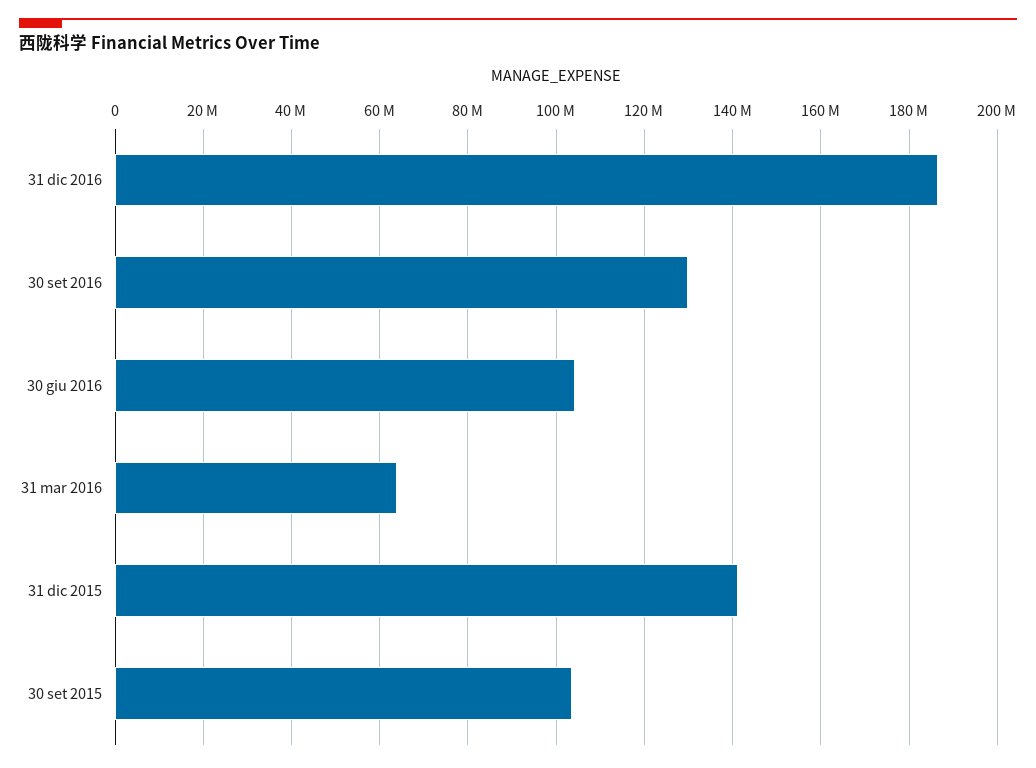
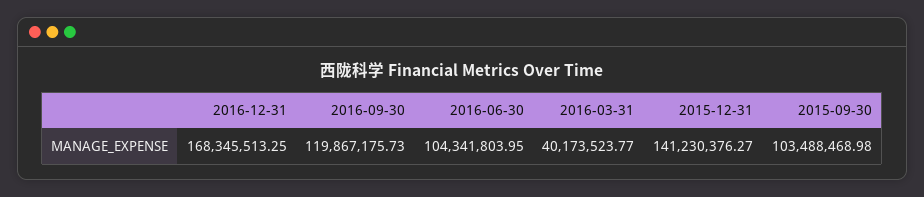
31 dic 2016: 186000000 -> 168345513.25
30 set 2016: 130000000 -> 119867175.73
31 mar 2016: 64000000 -> 40173523.77

